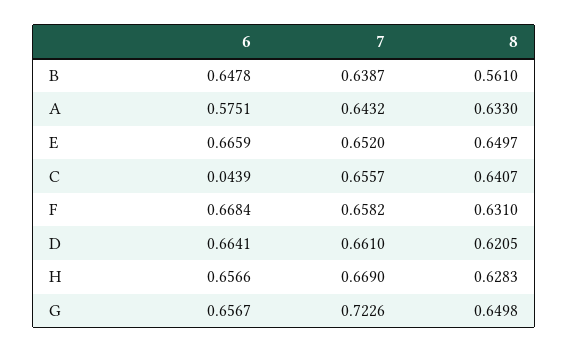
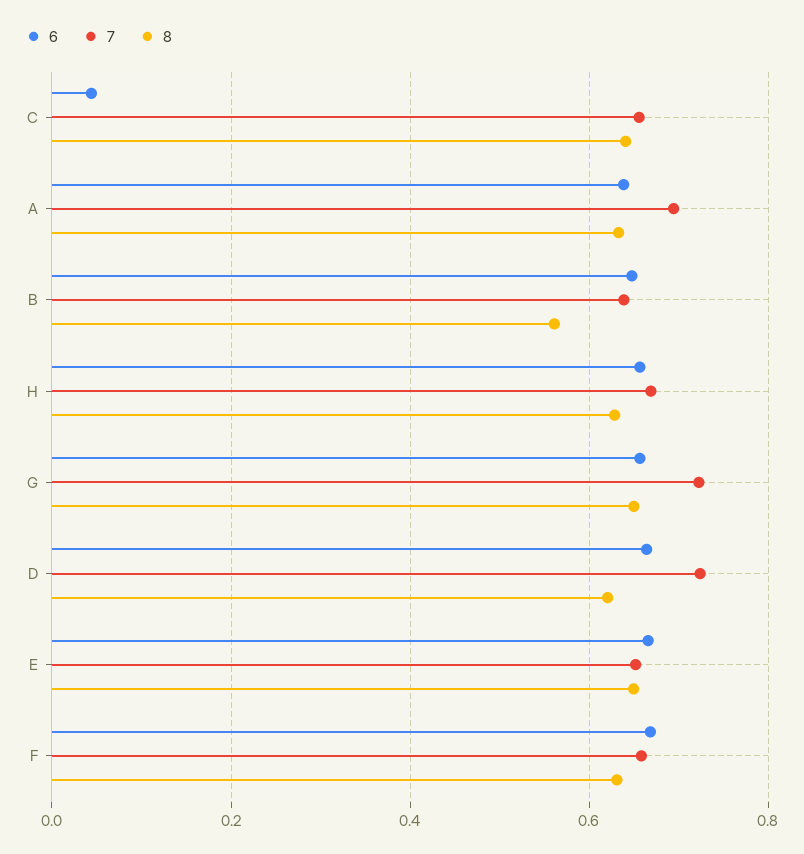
6, A: 0.5751 -> 0.64
7, A: 0.6432 -> 0.7
7, D: 0.661 -> 0.72

